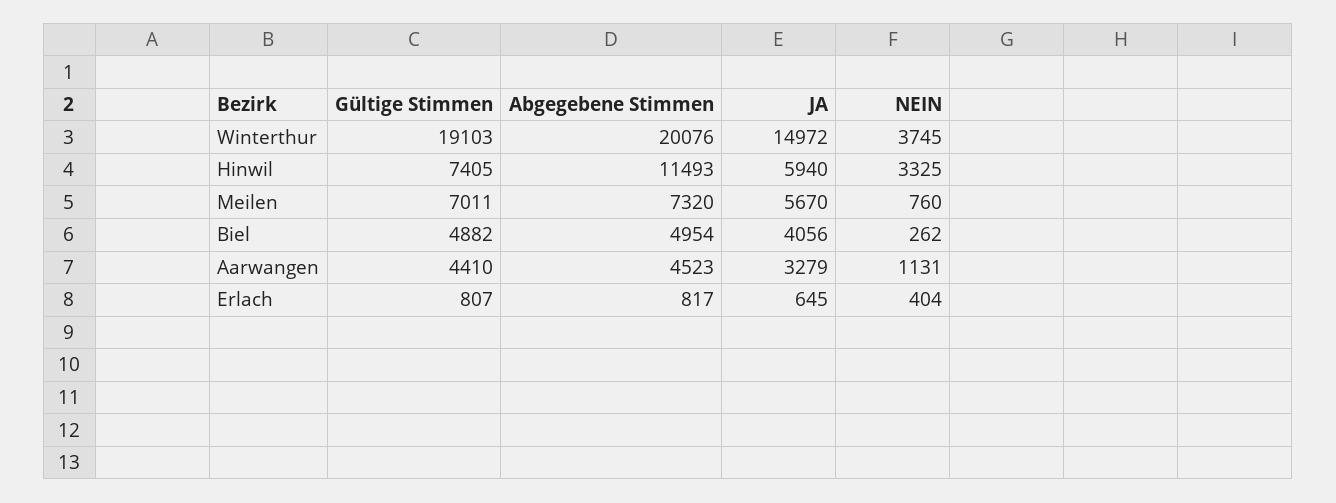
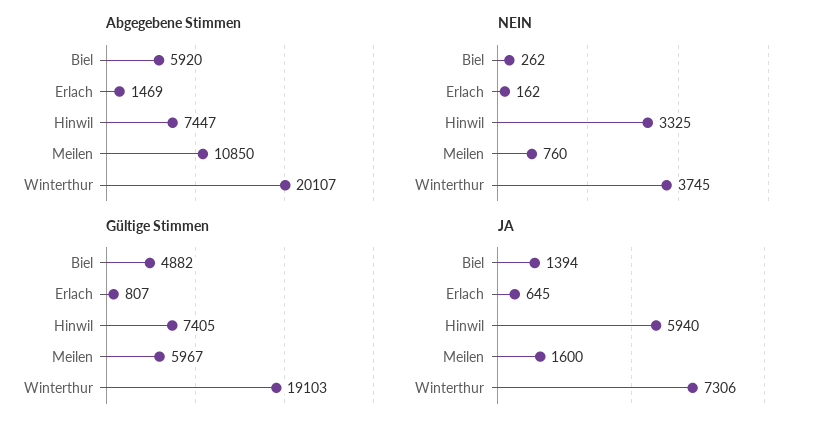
Abgegebene Stimmen, Winterthur: 20076 -> 20107
JA, Winterthur: 14972 -> 7306
Abgegebene Stimmen, Hinwil: 11493 -> 7447
Gültige Stimmen, Meilen: 7011 -> 5967
Abgegebene Stimmen, Meilen: 7320 -> 10850
JA, Meilen: 5670 -> 1600
Abgegebene Stimmen, Biel: 4954 -> 5920
JA, Biel: 4056 -> 1394
Gültige Stimmen, Aarwangen: 4410 -> none
Abgegebene Stimmen, Aarwangen: 4523 -> none
JA, Aarwangen: 3279 -> none
NEIN, Aarwangen: 1131 -> none
Abgegebene Stimmen, Erlach: 817 -> 1469
NEIN, Erlach: 404 -> 162

